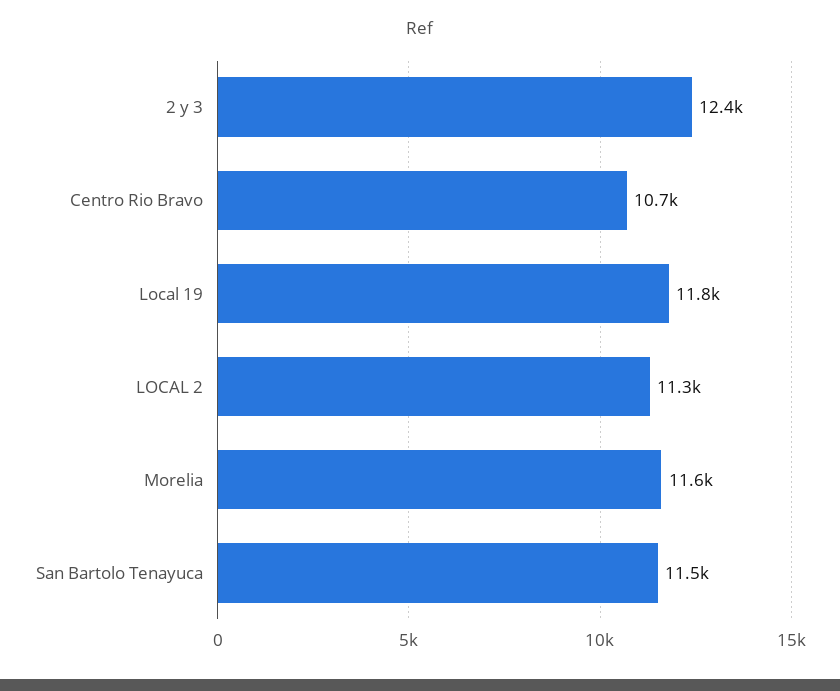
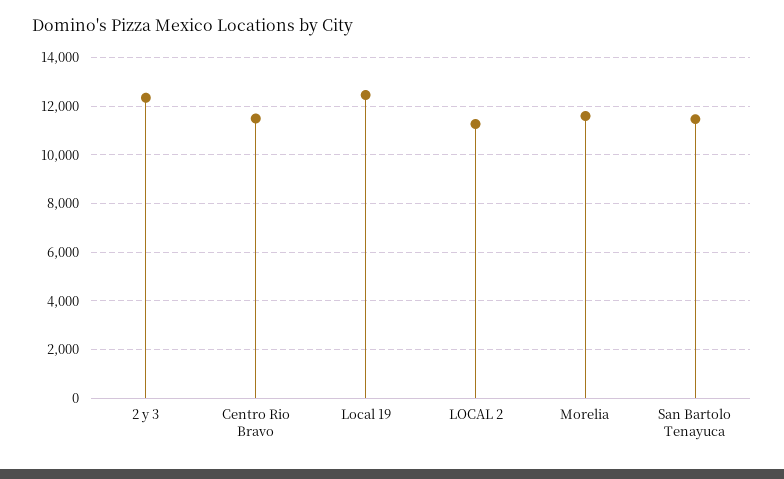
Centro Rio Bravo: 10700 -> 11500
Local 19: 11800 -> 12500

